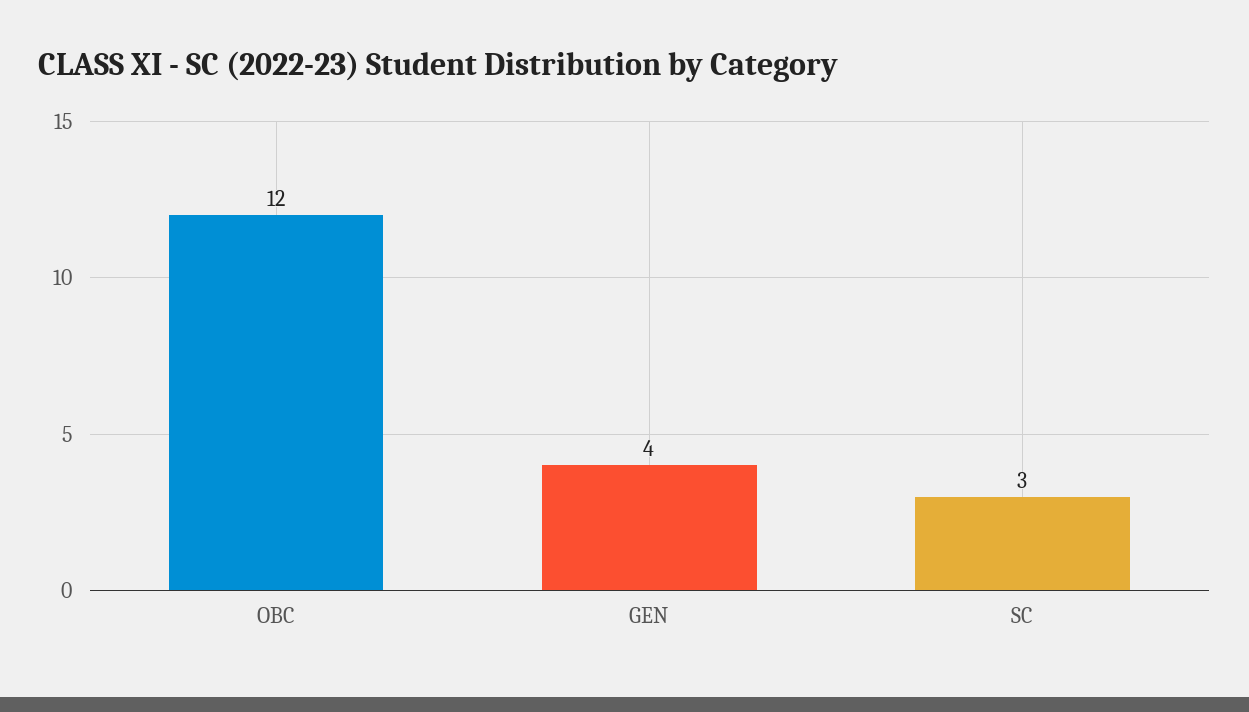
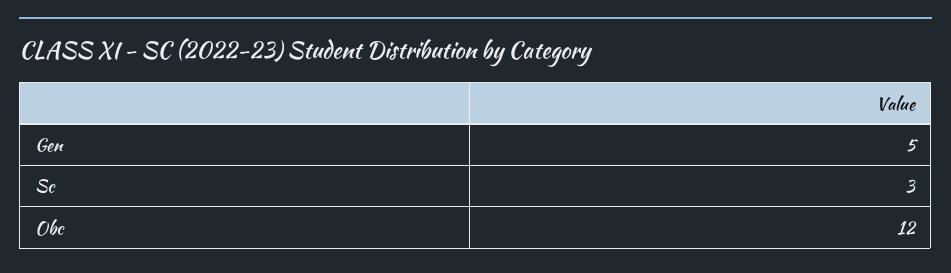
GEN: 4 -> 5

